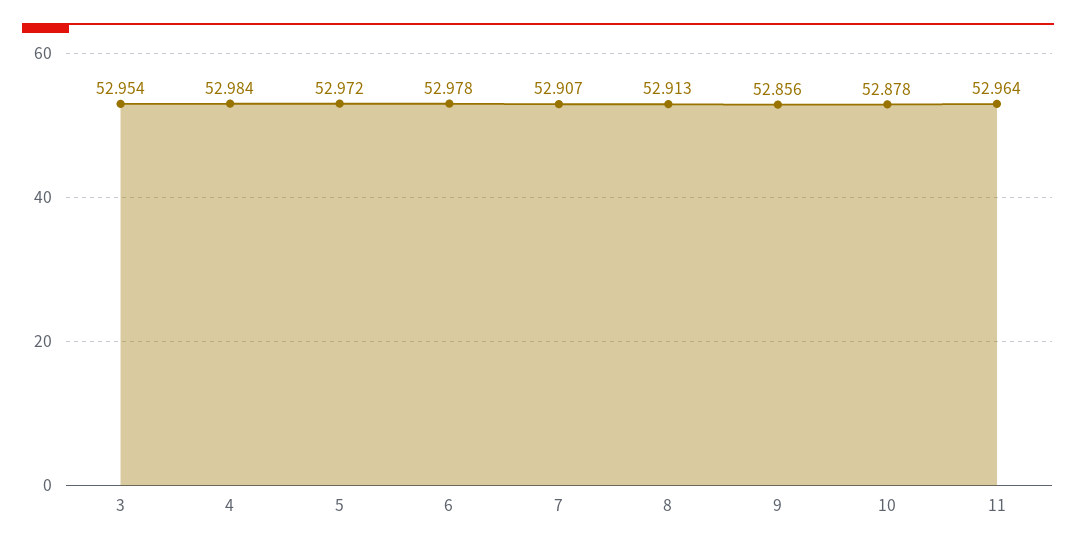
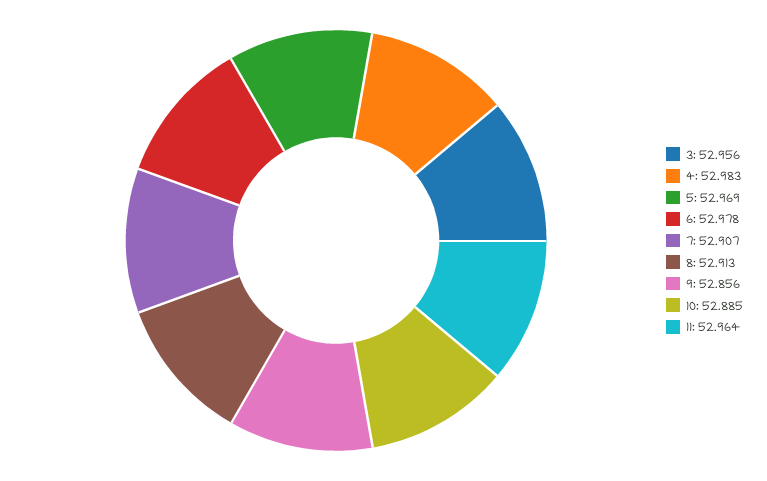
3: 52.954 -> 52.956
4: 52.984 -> 52.983
5: 52.972 -> 52.969
10: 52.878 -> 52.885

